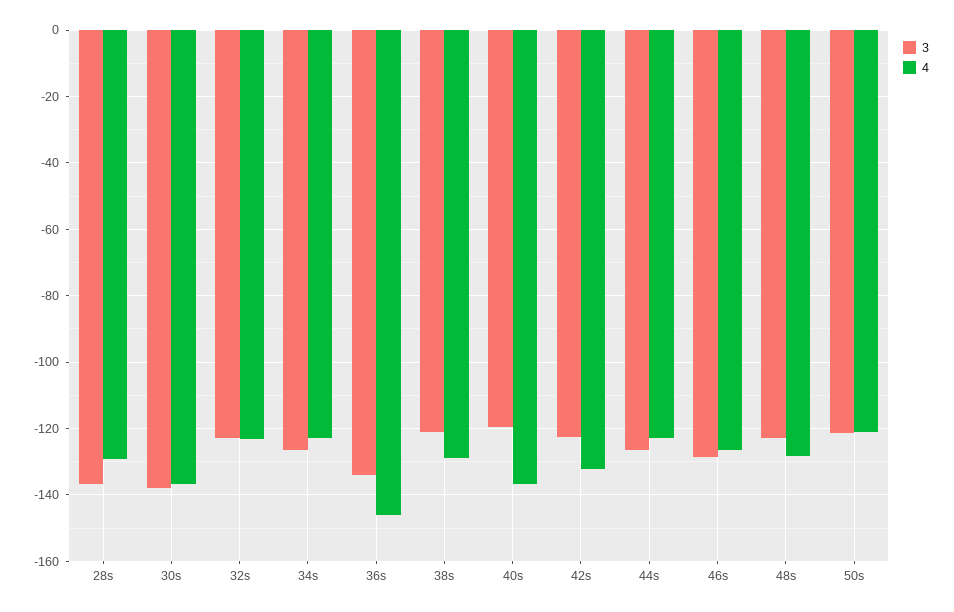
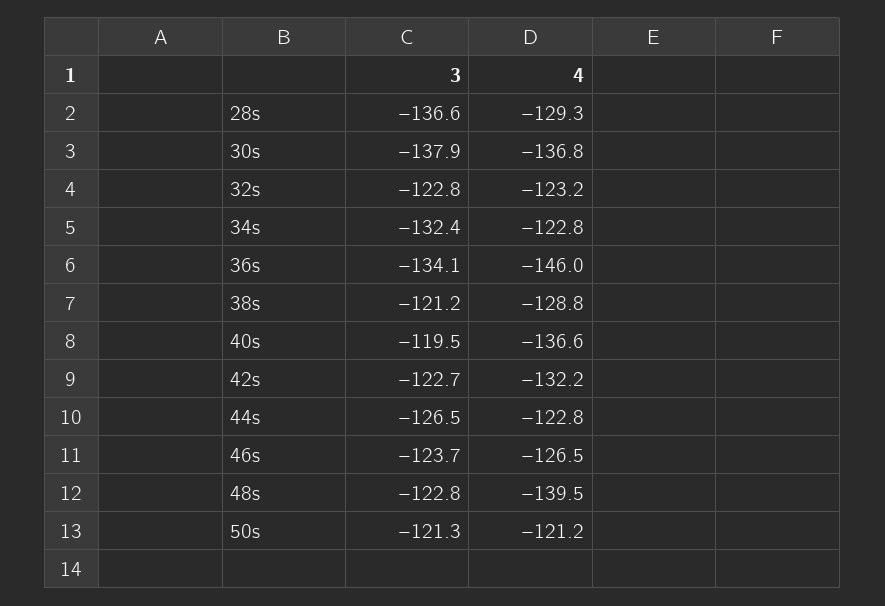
3, 34s: -126 -> -132.4
3, 46s: -128 -> -123.7
4, 48s: -128 -> -139.5

